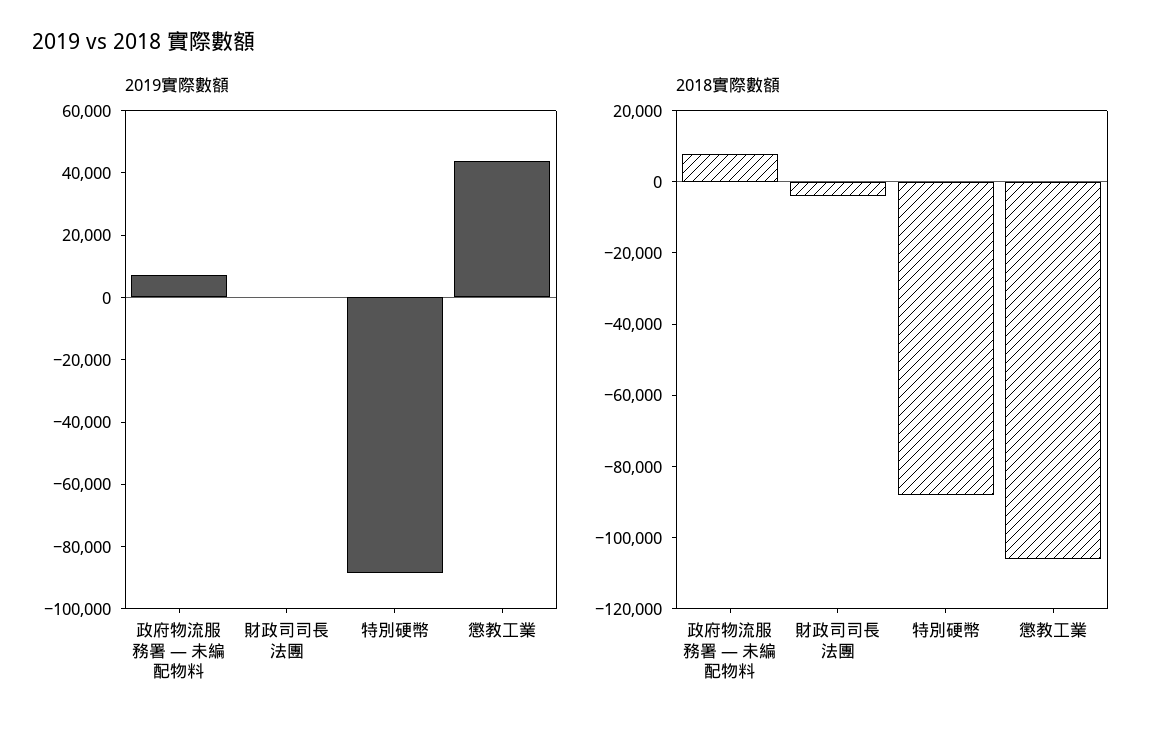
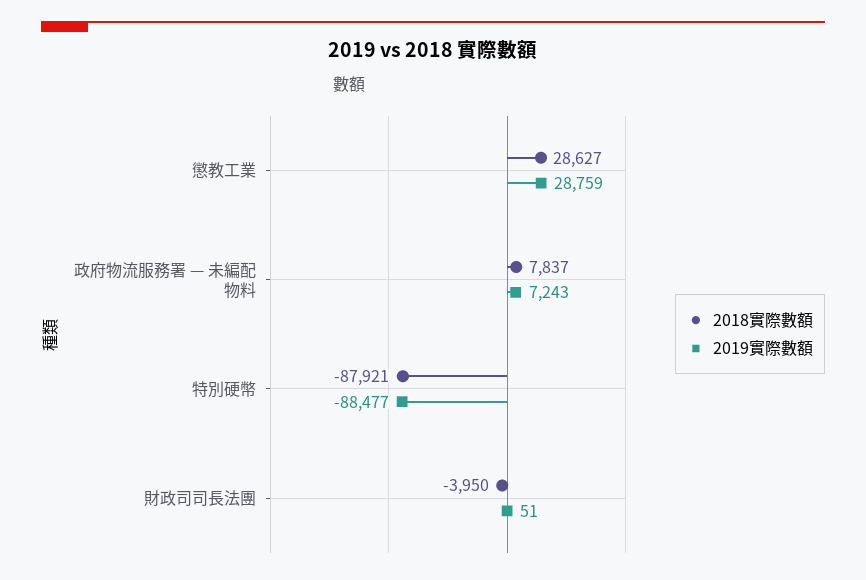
2019實際數額, 懲教工業: 45000 -> 28759
2018實際數額, 懲教工業: -105000 -> 28627

